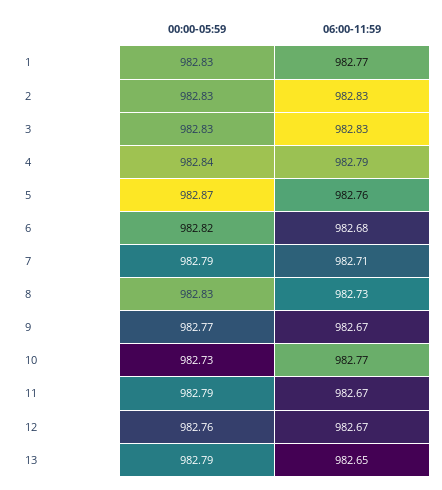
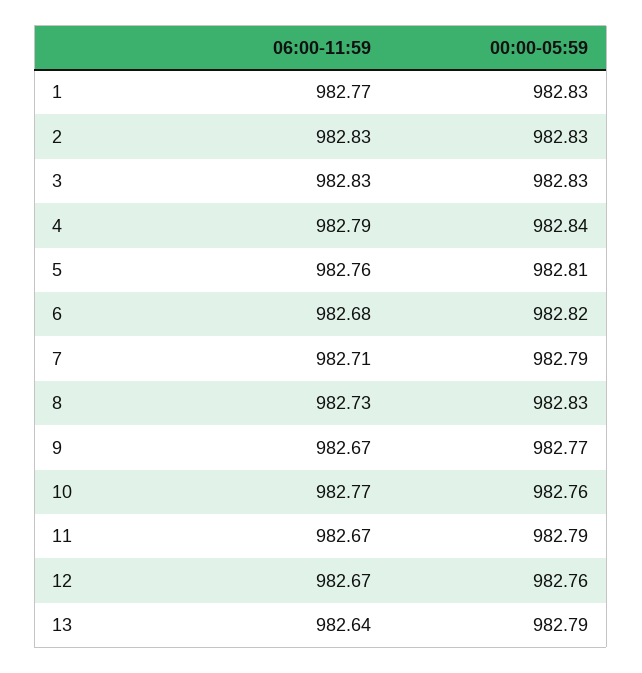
00:00-05:59, 5: 982.87 -> 982.81
00:00-05:59, 10: 982.73 -> 982.76
06:00-11:59, 13: 982.65 -> 982.64

